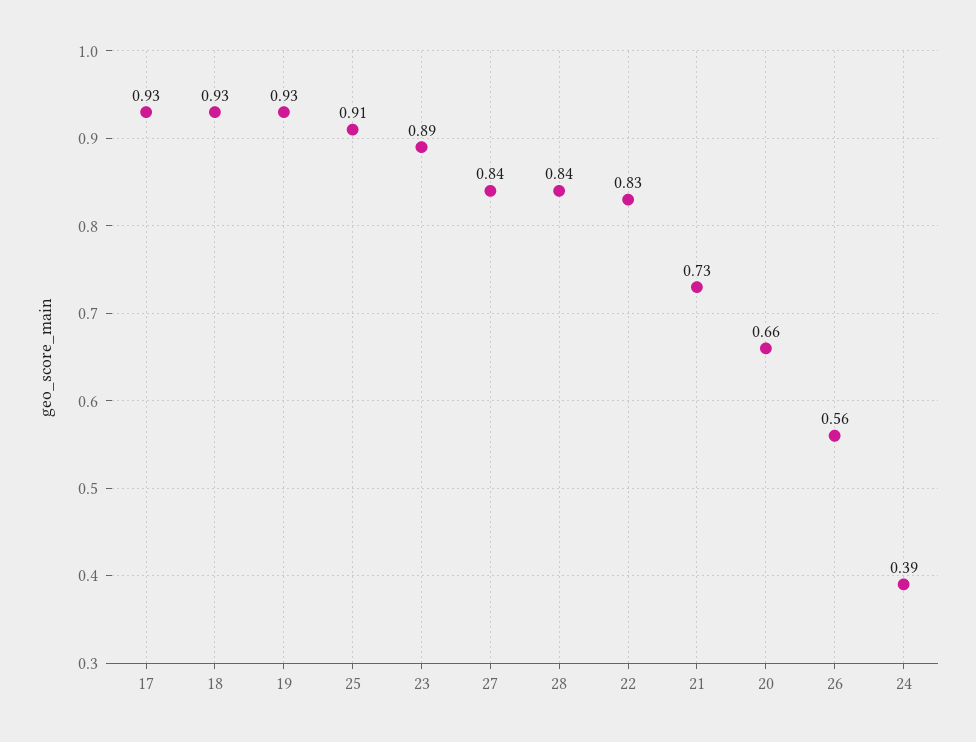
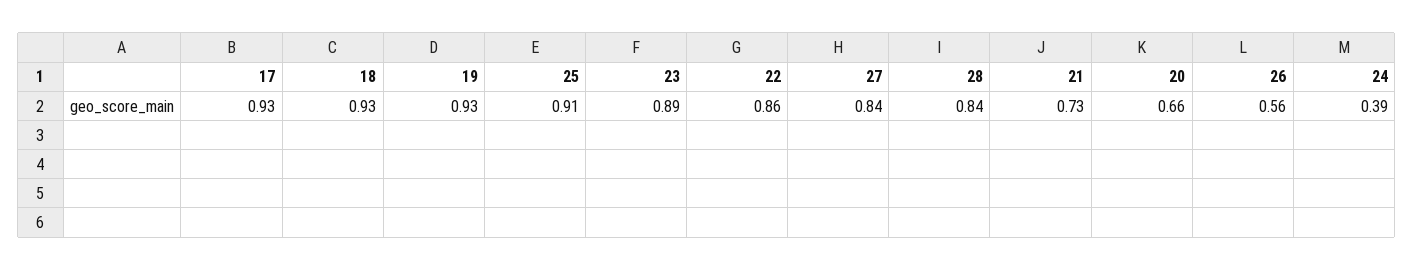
22: 0.83 -> 0.86

